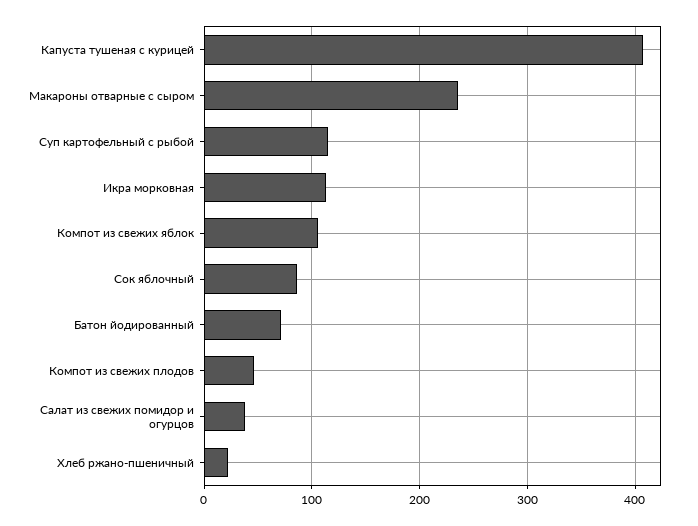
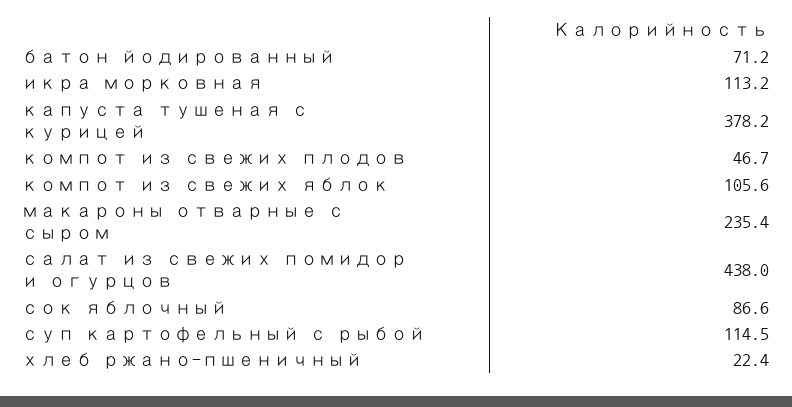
Капуста тушеная с курицей: 410 -> 378.2
Салат из свежих помидор и огурцов: 40 -> 438

